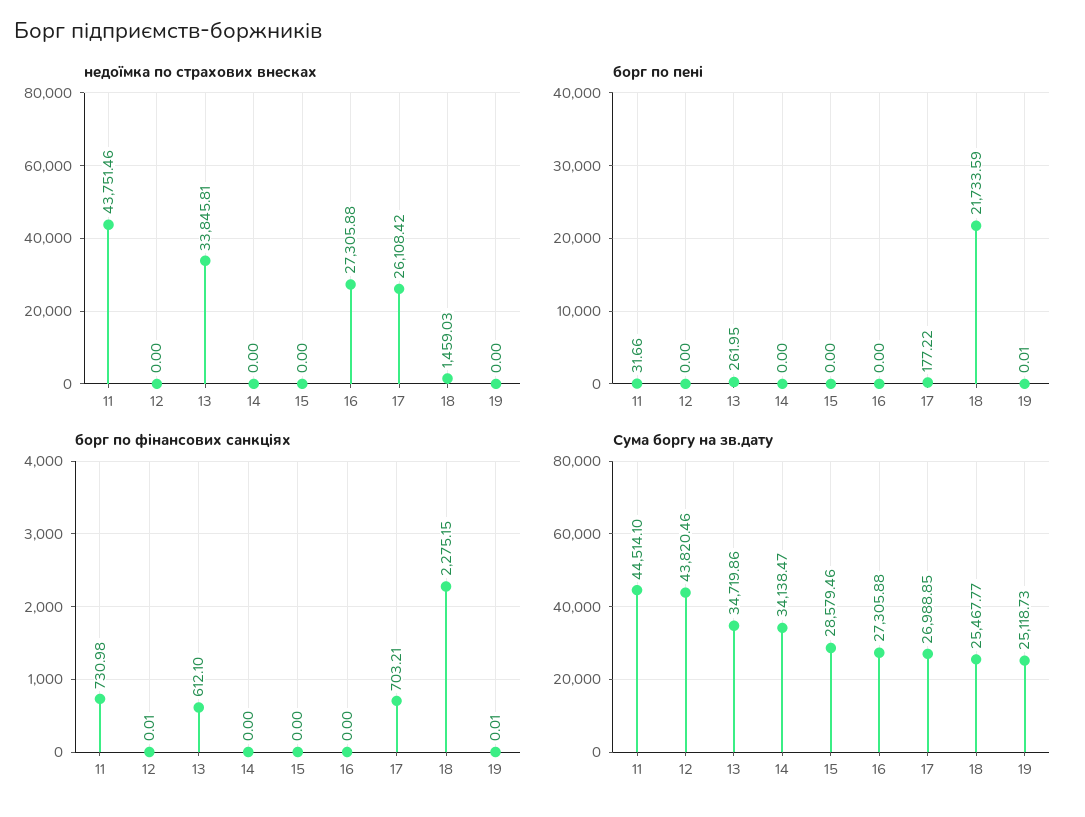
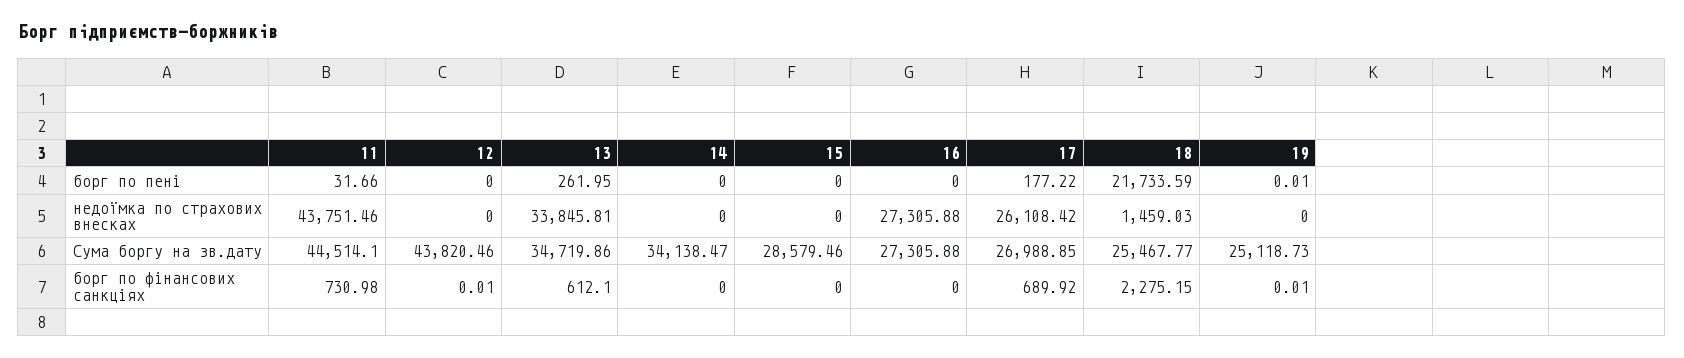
борг по фінансових санкціях, 17: 703.21 -> 689.92

